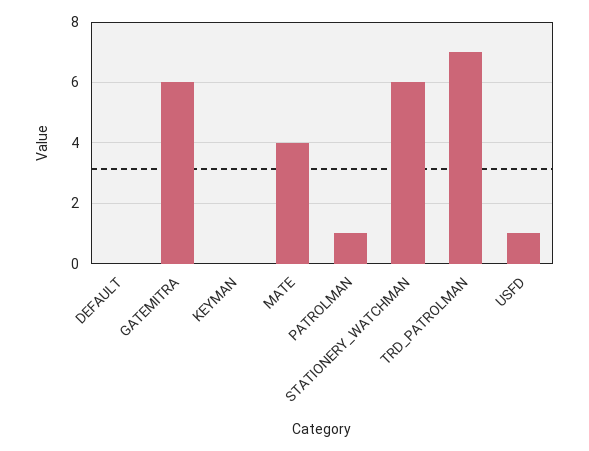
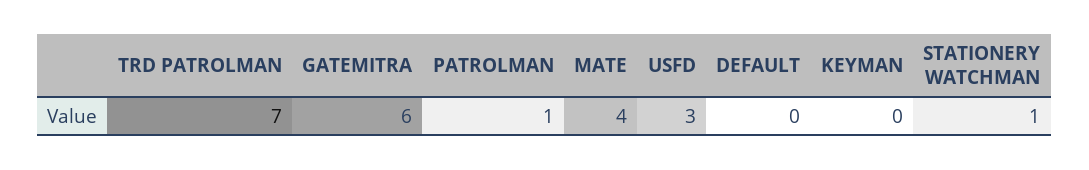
STATIONERY_WATCHMAN: 6 -> 1
USFD: 1 -> 3

